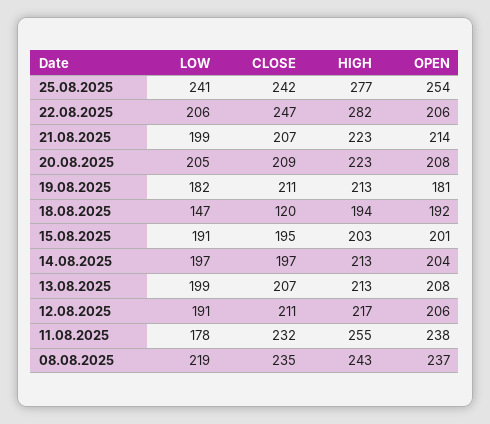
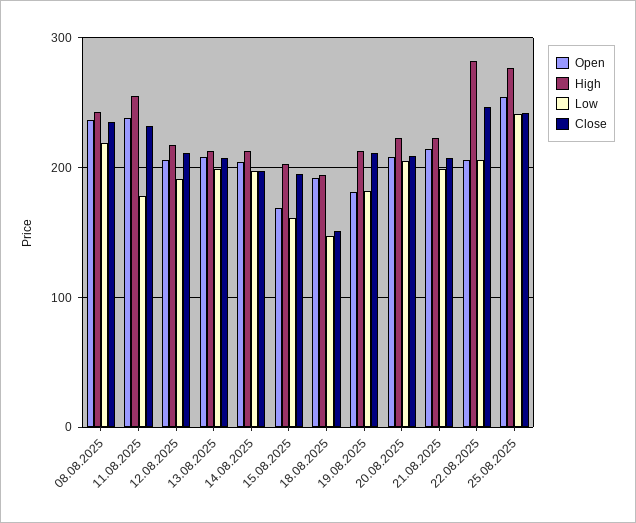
CLOSE, 18.08.2025: 120 -> 150
LOW, 15.08.2025: 191 -> 160
OPEN, 15.08.2025: 201 -> 170

